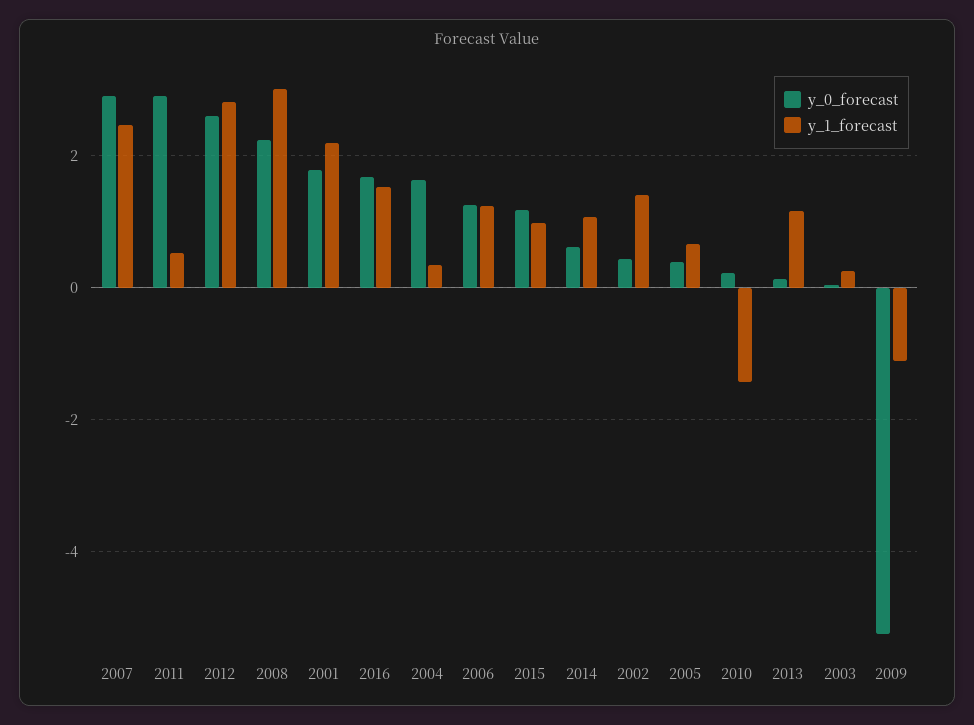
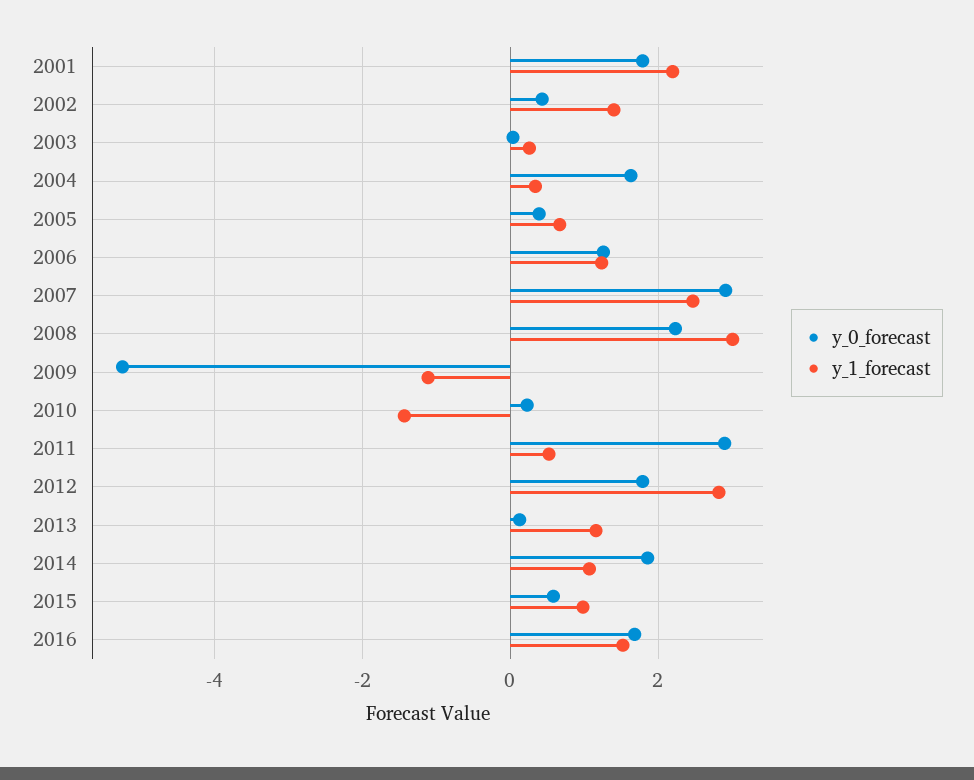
y_0_forecast, 2012: 2.6 -> 1.8
y_0_forecast, 2015: 1.2 -> 0.6
y_0_forecast, 2014: 0.6 -> 1.8

